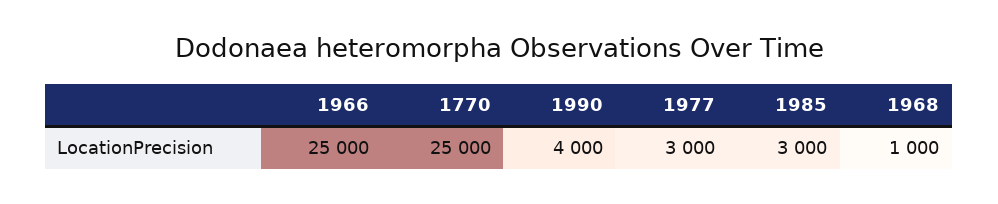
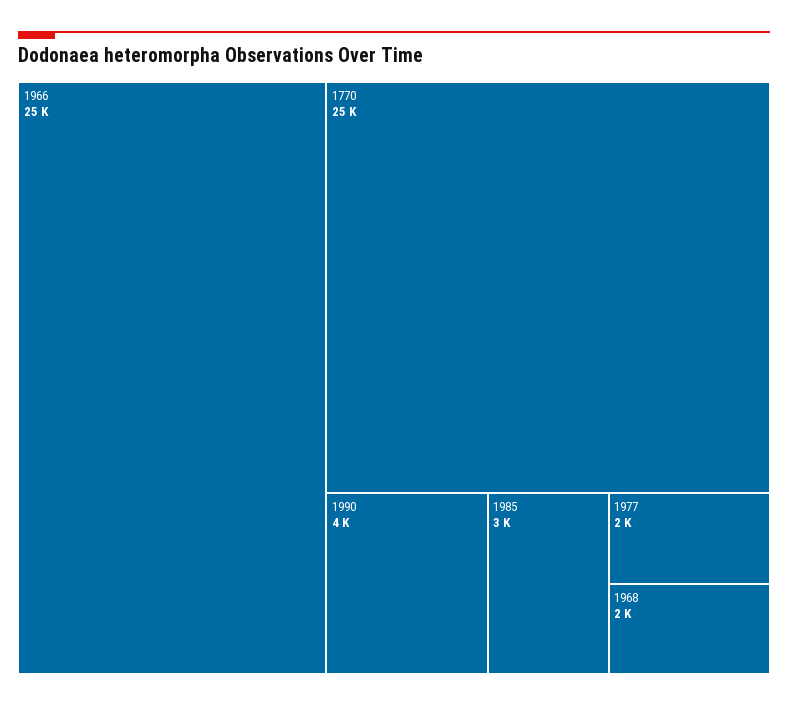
1977: 3000 -> 2000
1968: 1000 -> 2000

